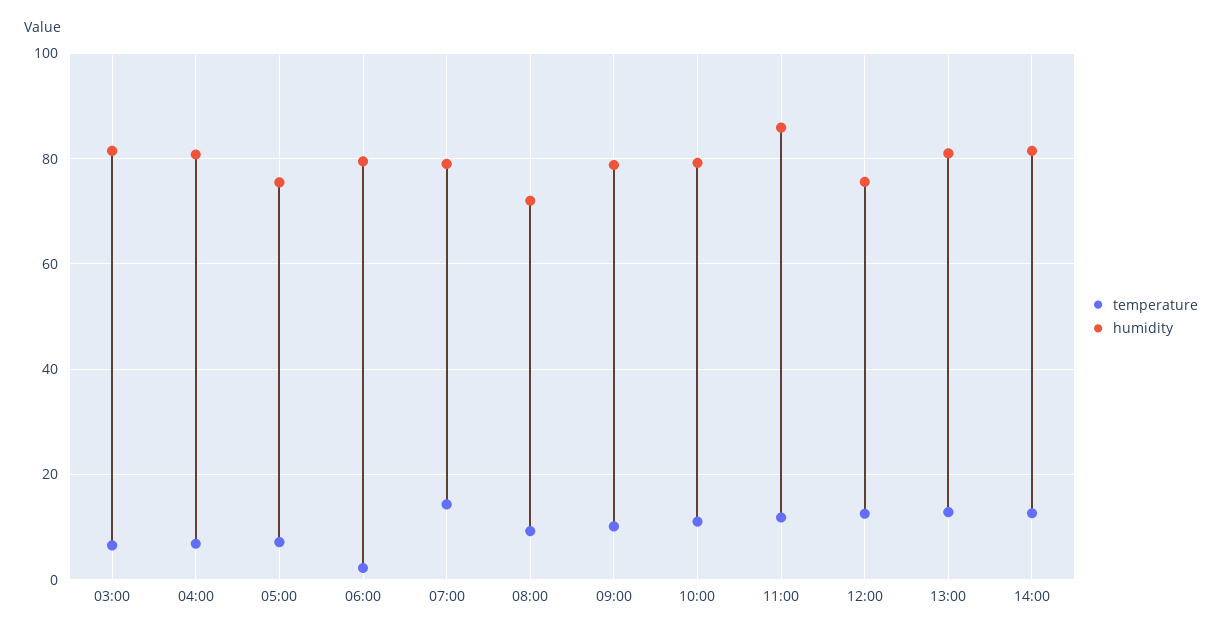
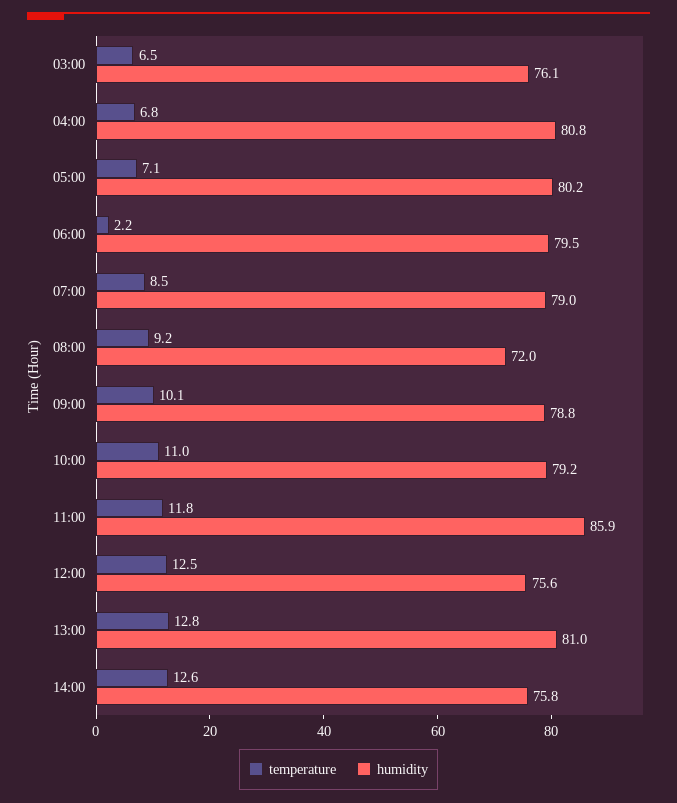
humidity, 03:00: 82 -> 76.1
humidity, 05:00: 76 -> 80.2
temperature, 07:00: 14 -> 8.5
humidity, 14:00: 82 -> 75.8

